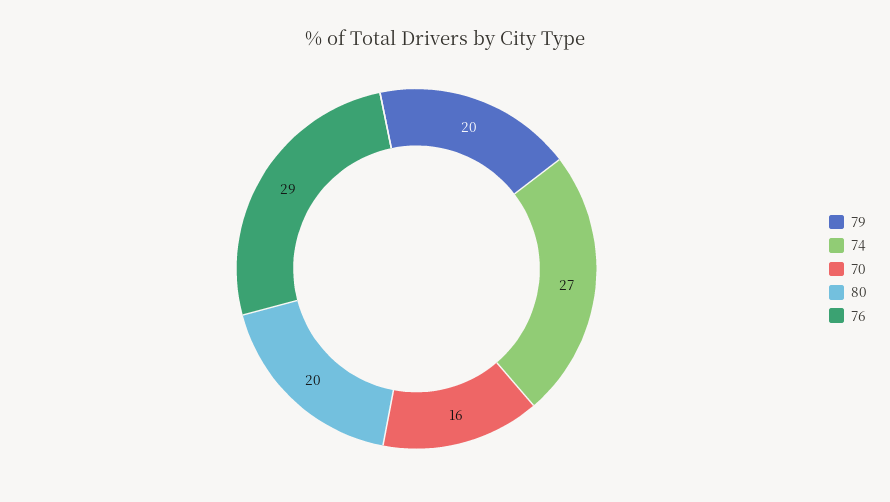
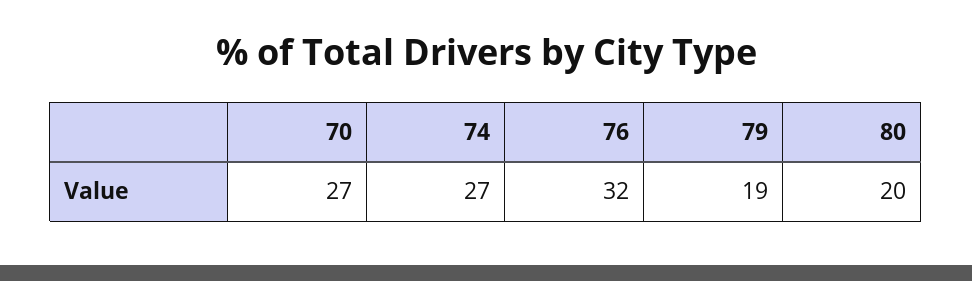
79: 20 -> 19
70: 16 -> 27
76: 29 -> 32

